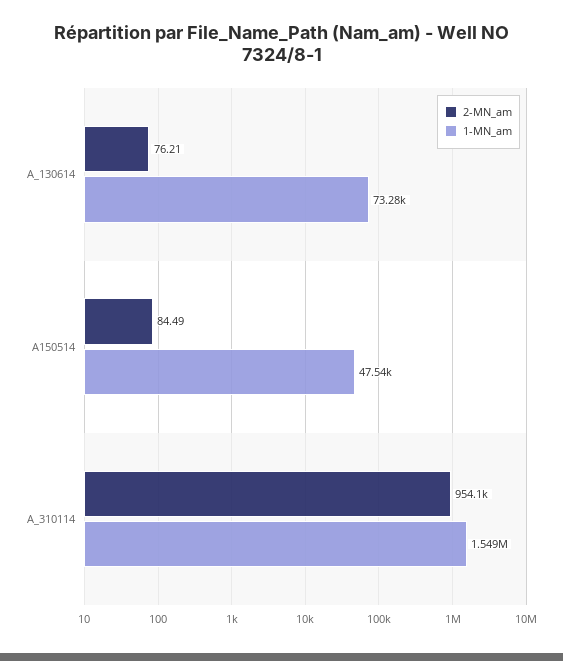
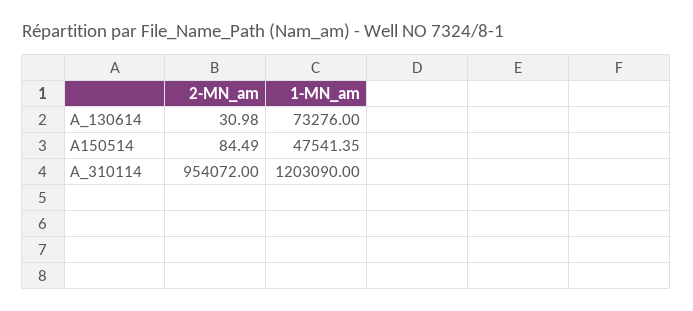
2-MN_am, A_130614: 76.21 -> 30.98
1-MN_am, A_310114: 1549000 -> 1203090

